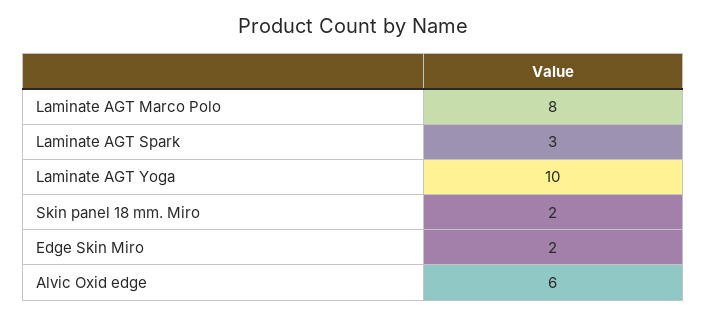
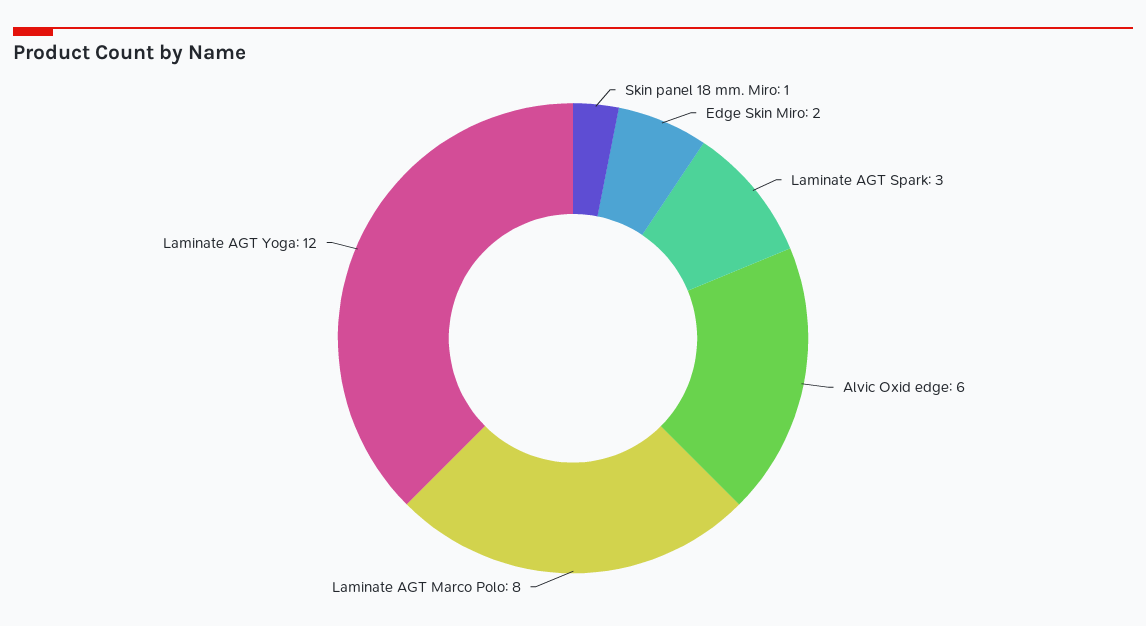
Laminate AGT Yoga: 10 -> 12
Skin panel 18 mm. Miro: 2 -> 1

